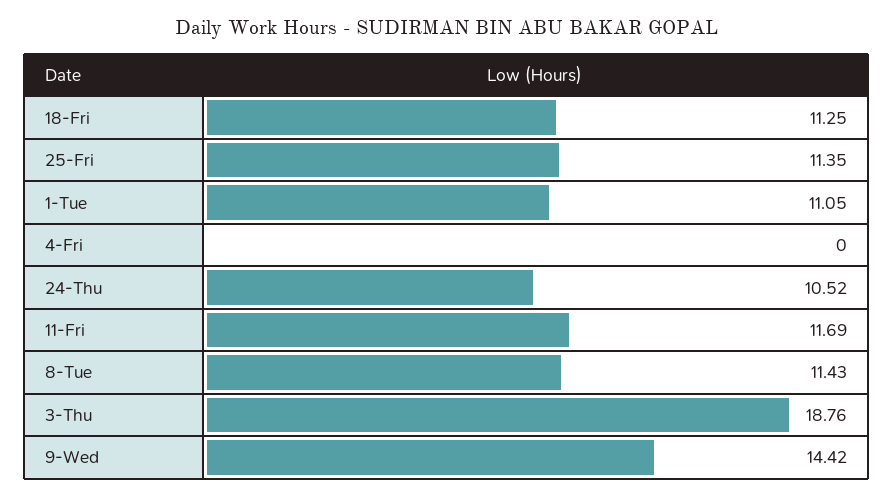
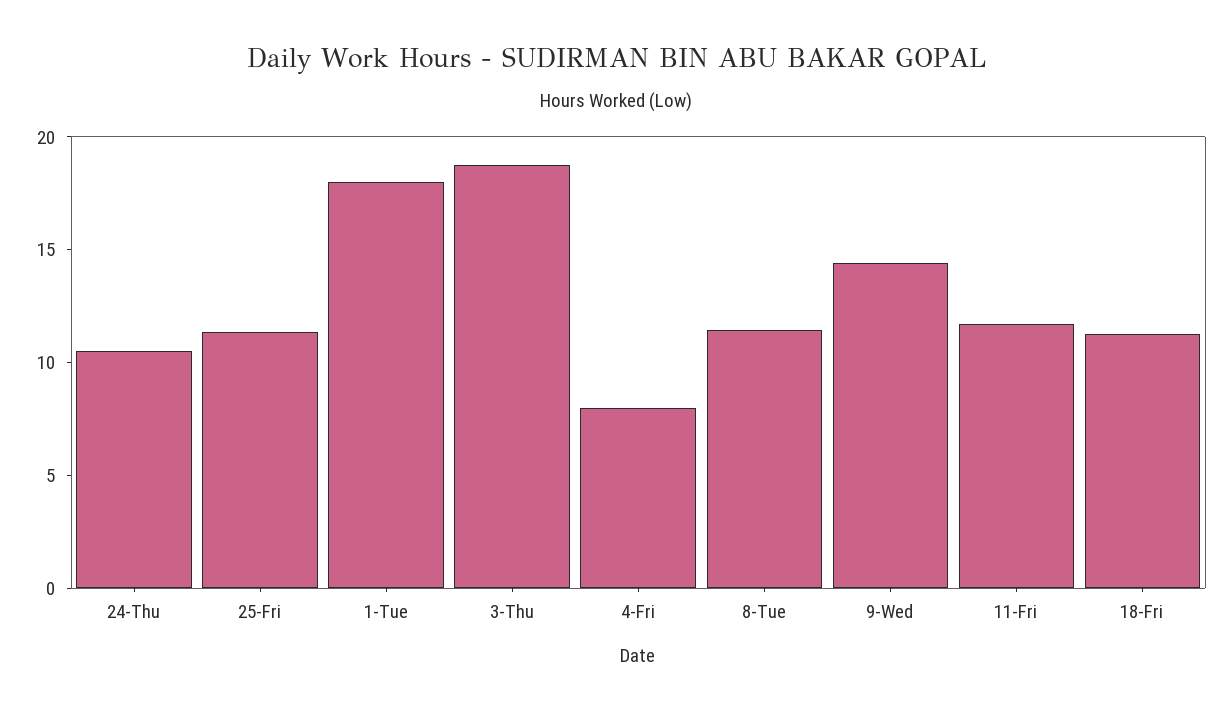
1-Tue: 11.05 -> 18
4-Fri: 0 -> 8

